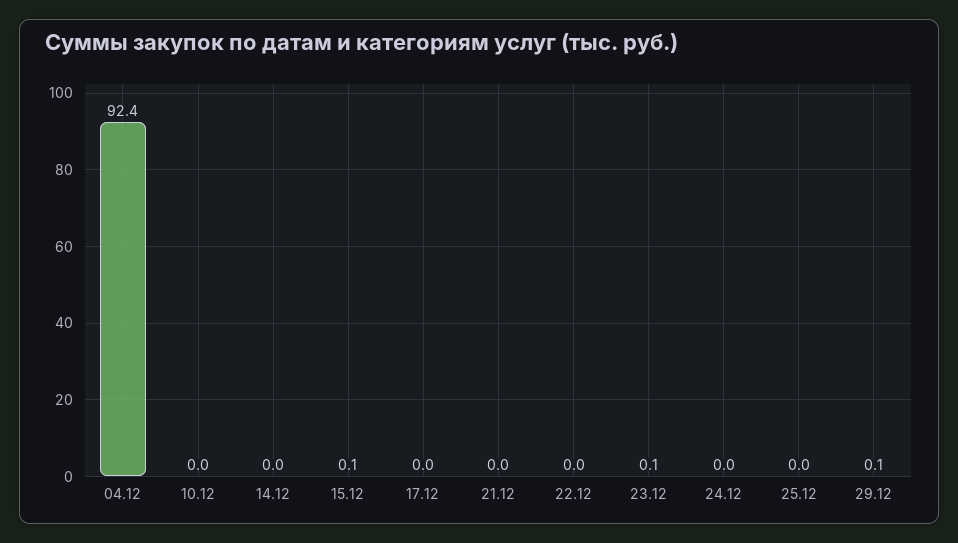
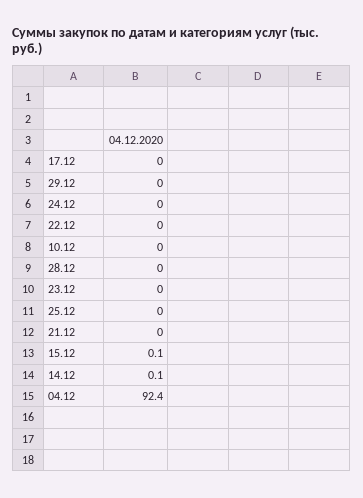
14.12: 0 -> 0.1
23.12: 0.1 -> 0
29.12: 0.1 -> 0
28.12: none -> 0

